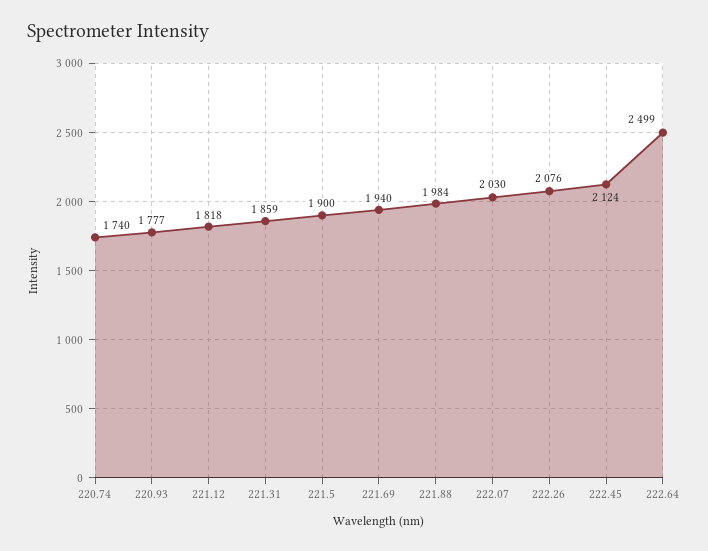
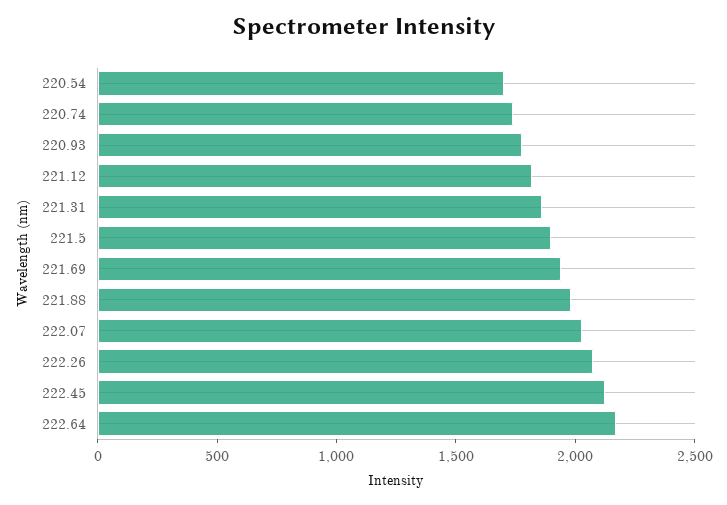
222.64: 2499 -> 2200
220.54: none -> 1700

